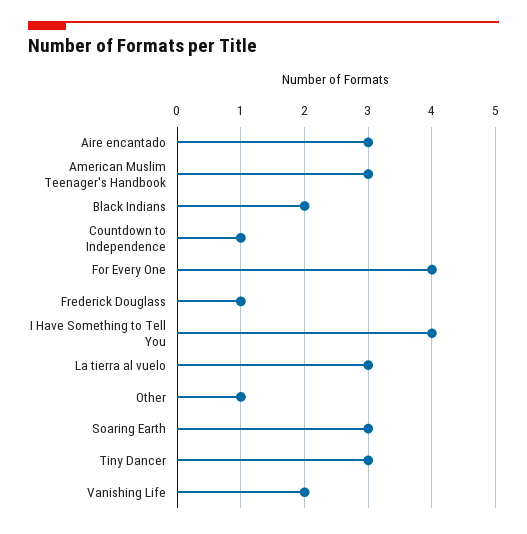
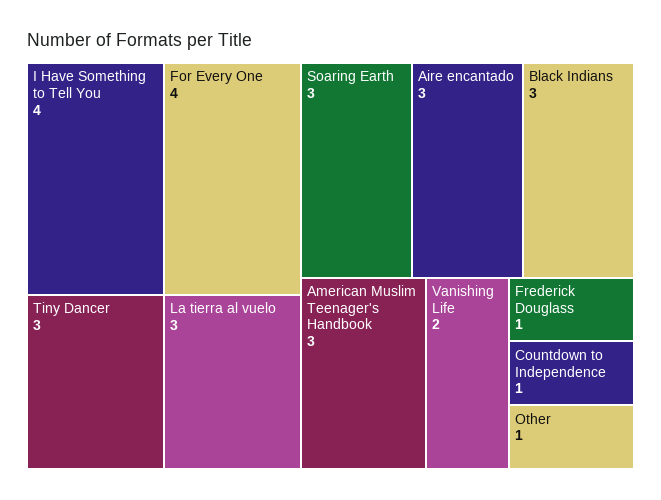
Black Indians: 2 -> 3

